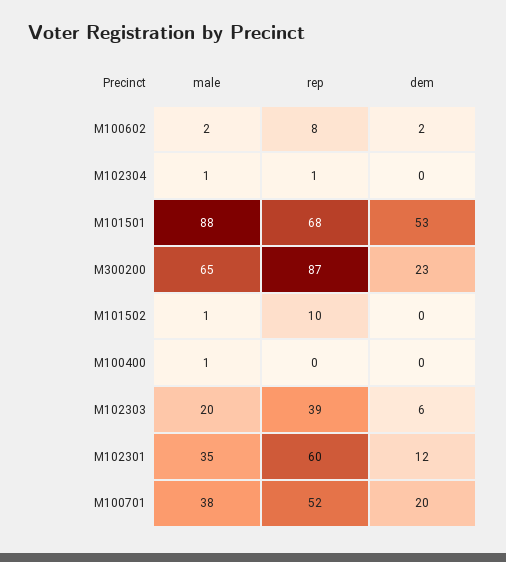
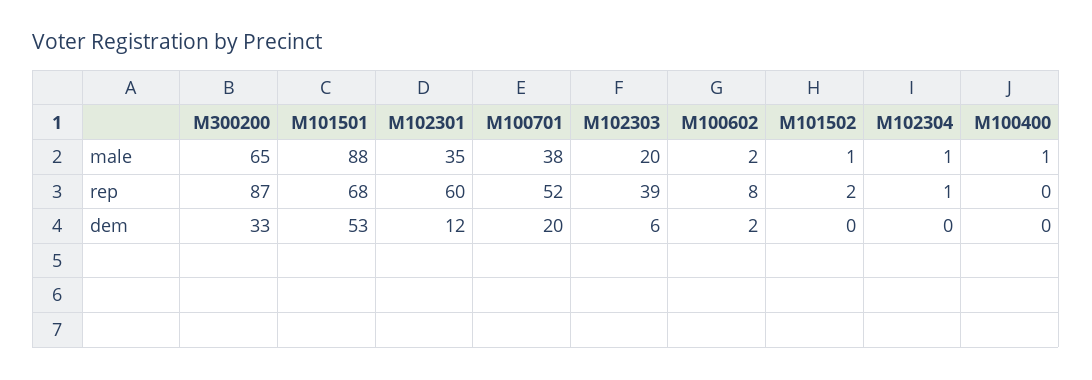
dem, M300200: 23 -> 33
rep, M101502: 10 -> 2

